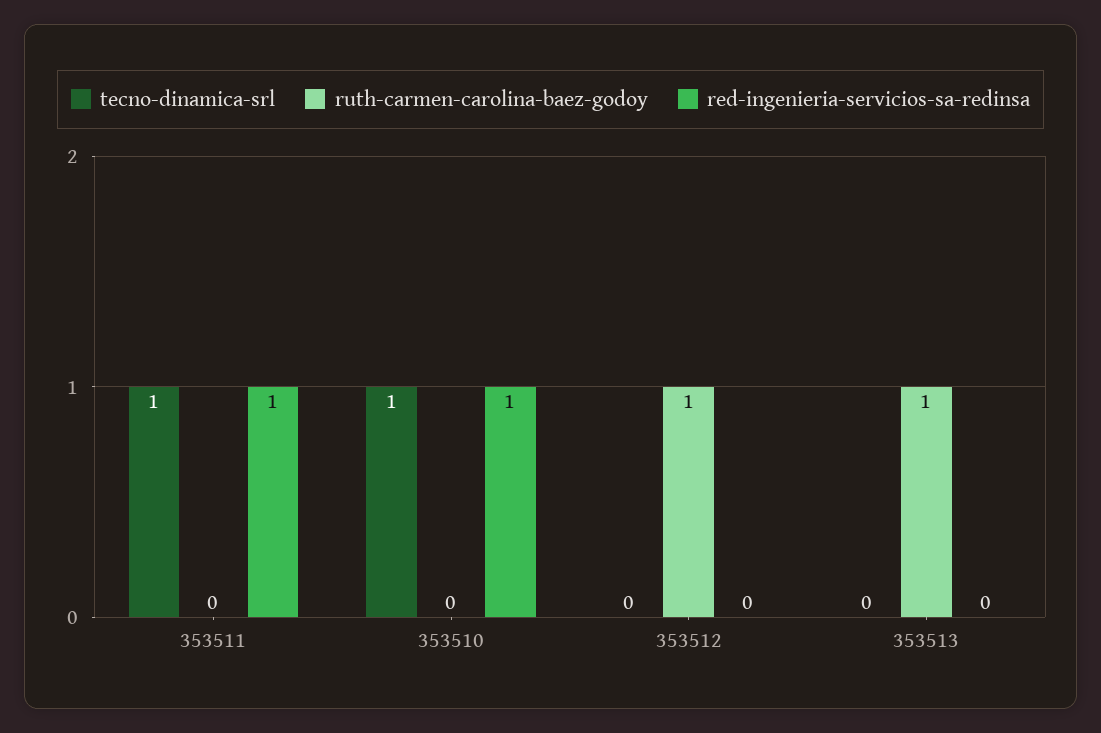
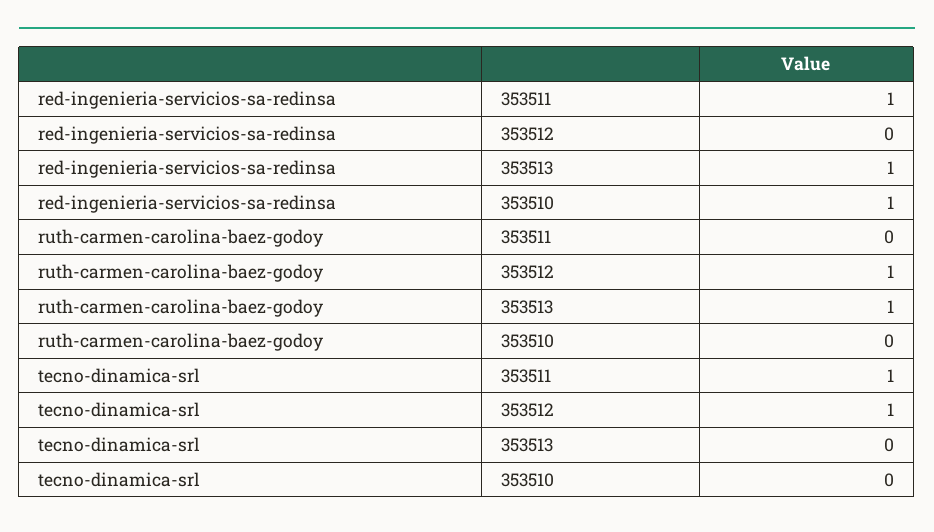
tecno-dinamica-srl, 353510: 1 -> 0
tecno-dinamica-srl, 353512: 0 -> 1
red-ingenieria-servicios-sa-redinsa, 353513: 0 -> 1

